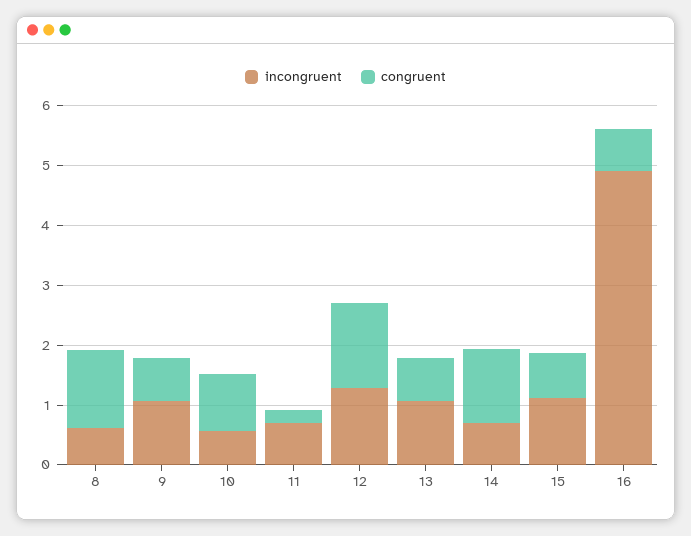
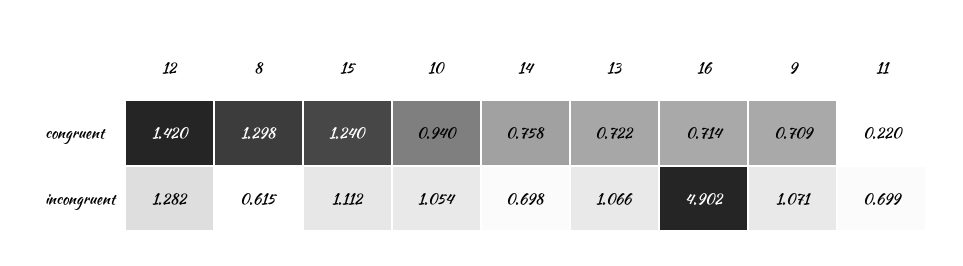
incongruent, 10: 0.6 -> 1.054
congruent, 14: 1.2 -> 0.758
congruent, 15: 0.8 -> 1.24

